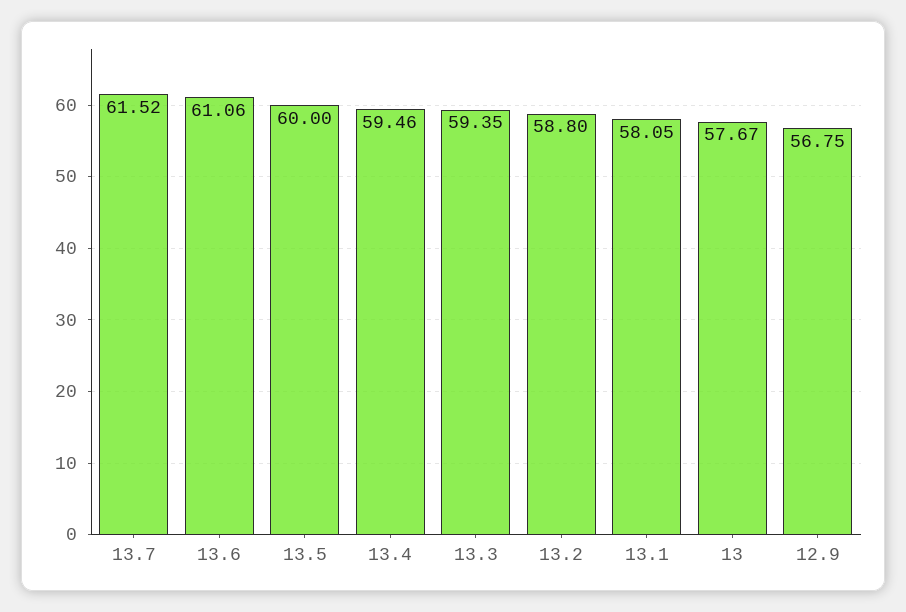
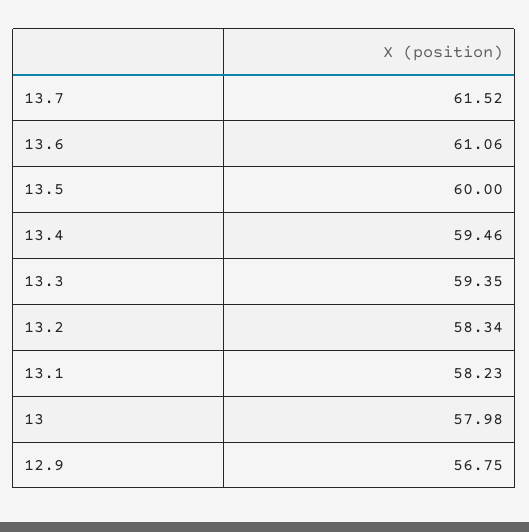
13.2: 58.8 -> 58.34
13.1: 58.05 -> 58.23
13: 57.67 -> 57.98

